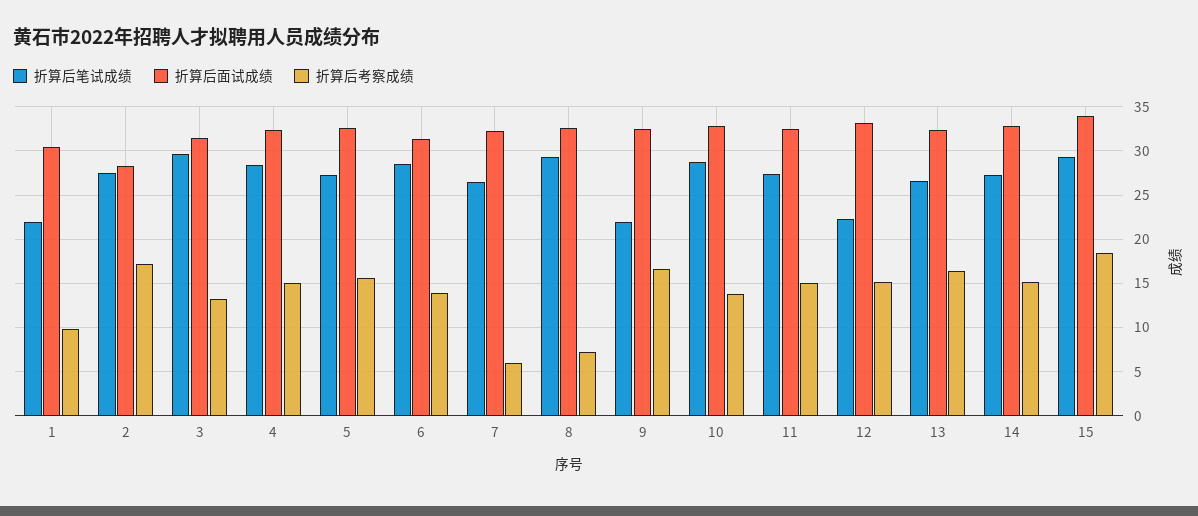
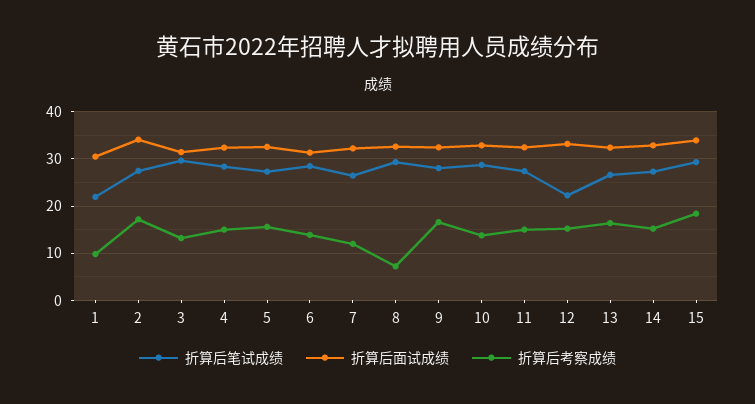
折算后面试成绩, 2: 28 -> 34
折算后考察成绩, 7: 6 -> 12
折算后笔试成绩, 9: 22 -> 28

